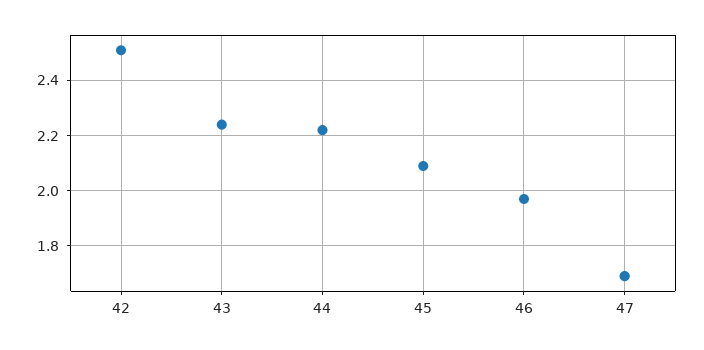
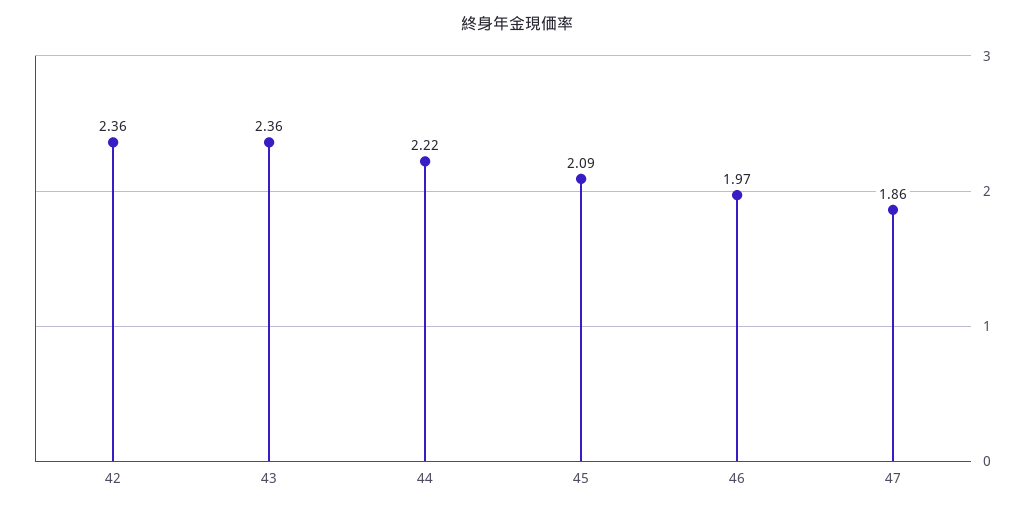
42: 2.5 -> 2.36
43: 2.25 -> 2.36
47: 1.7 -> 1.86

